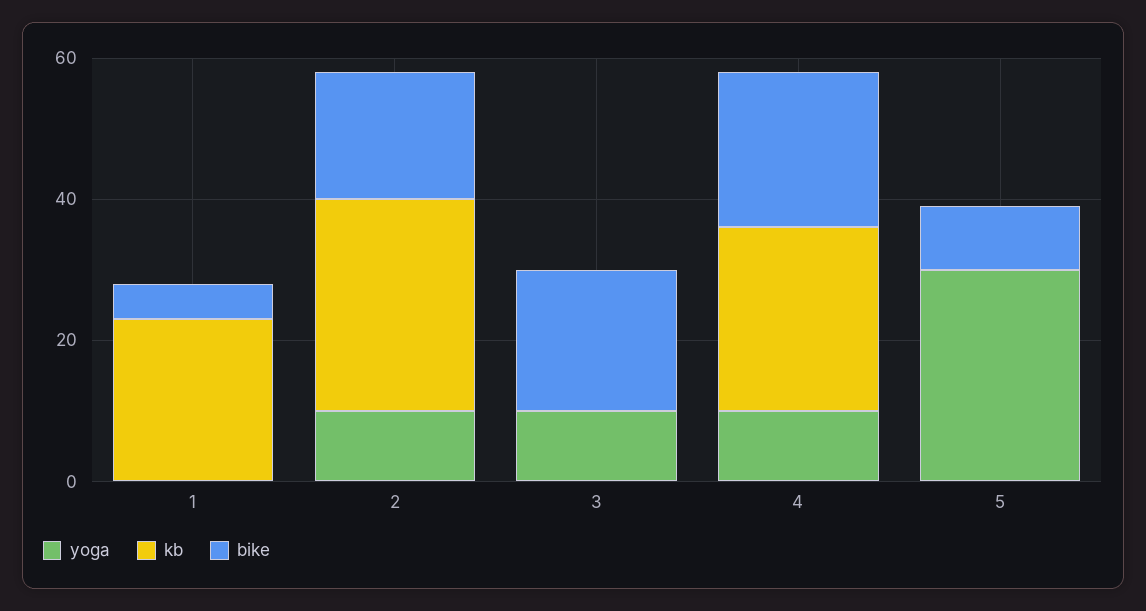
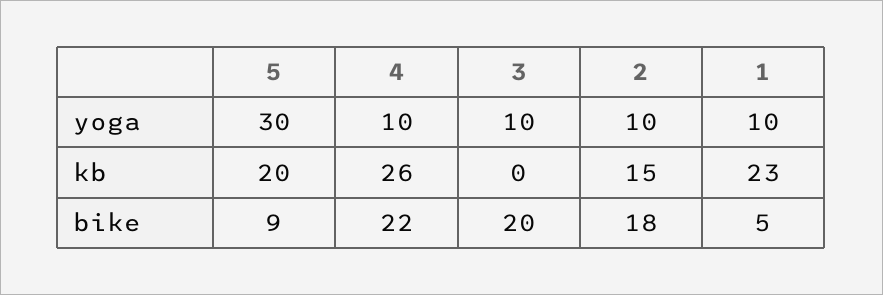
yoga, 1: 0 -> 10
kb, 2: 30 -> 15
kb, 5: 0 -> 20

